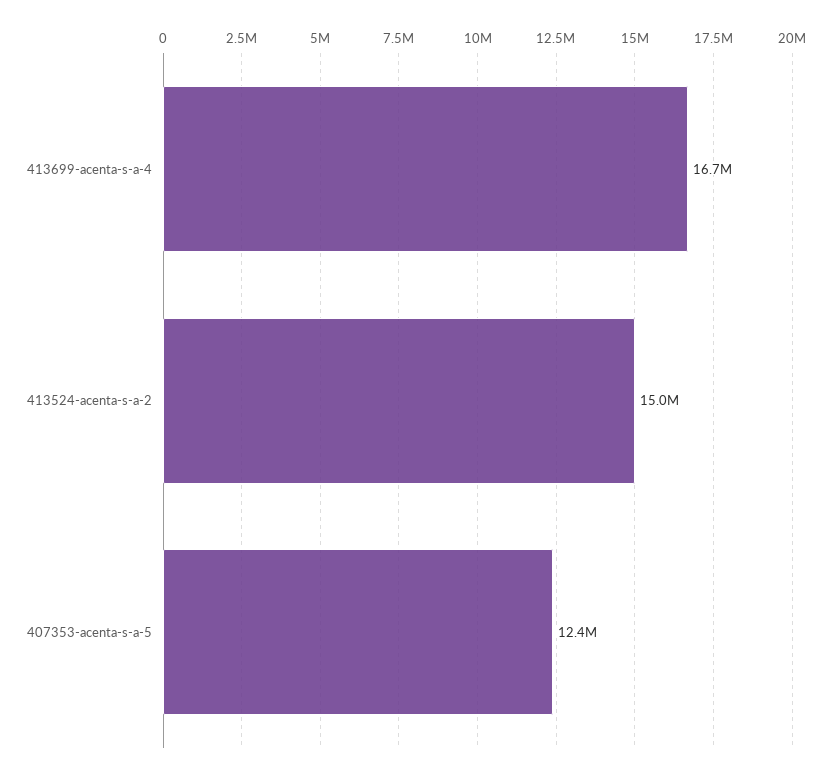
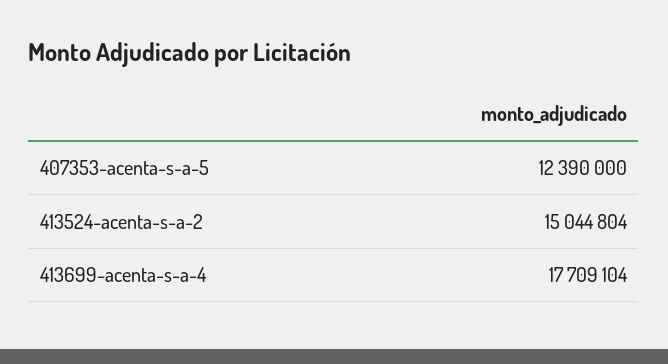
413699-acenta-s-a-4: 16700000 -> 17709104

